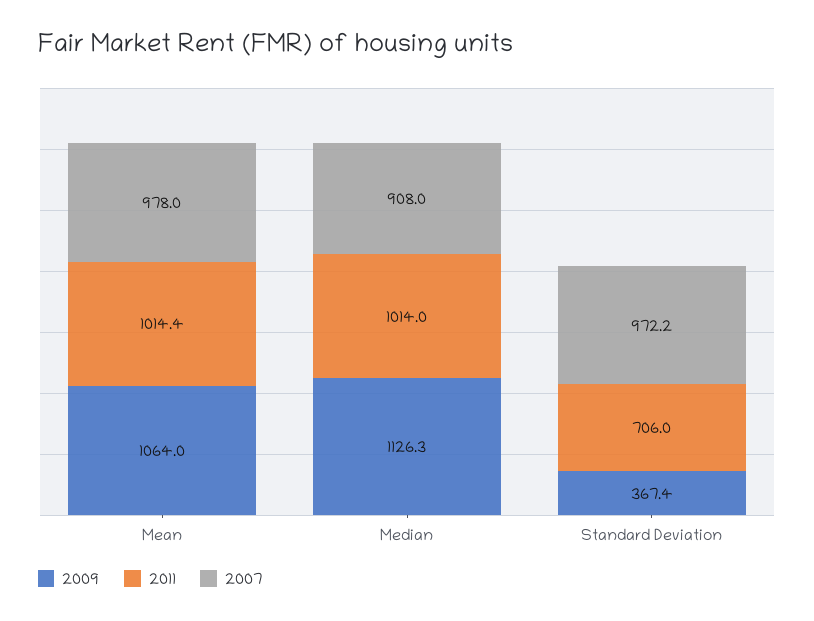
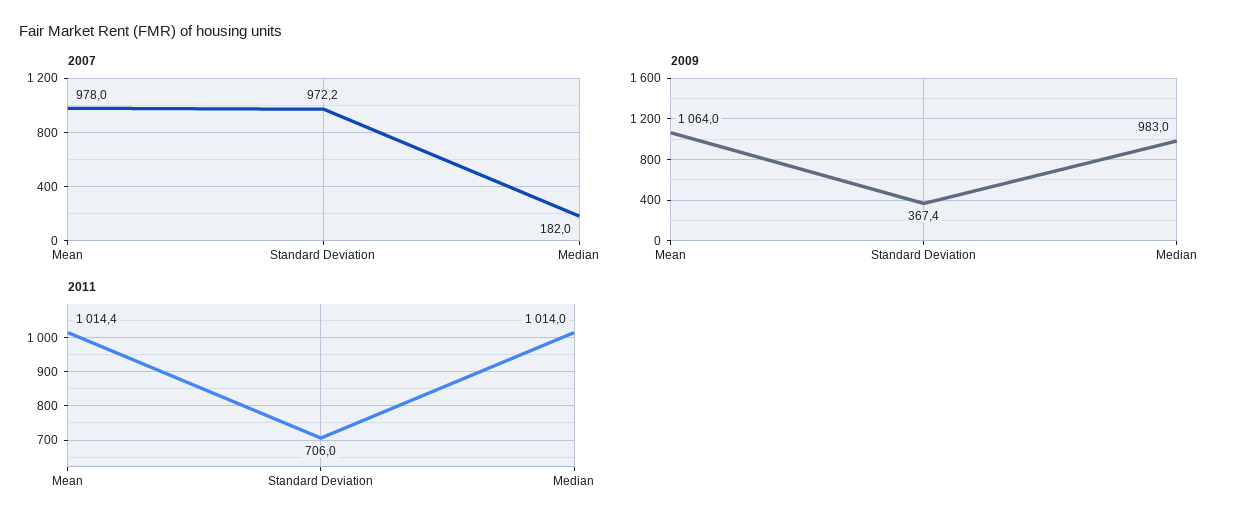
2009, Median: 1126.3 -> 983
2007, Median: 908 -> 182

